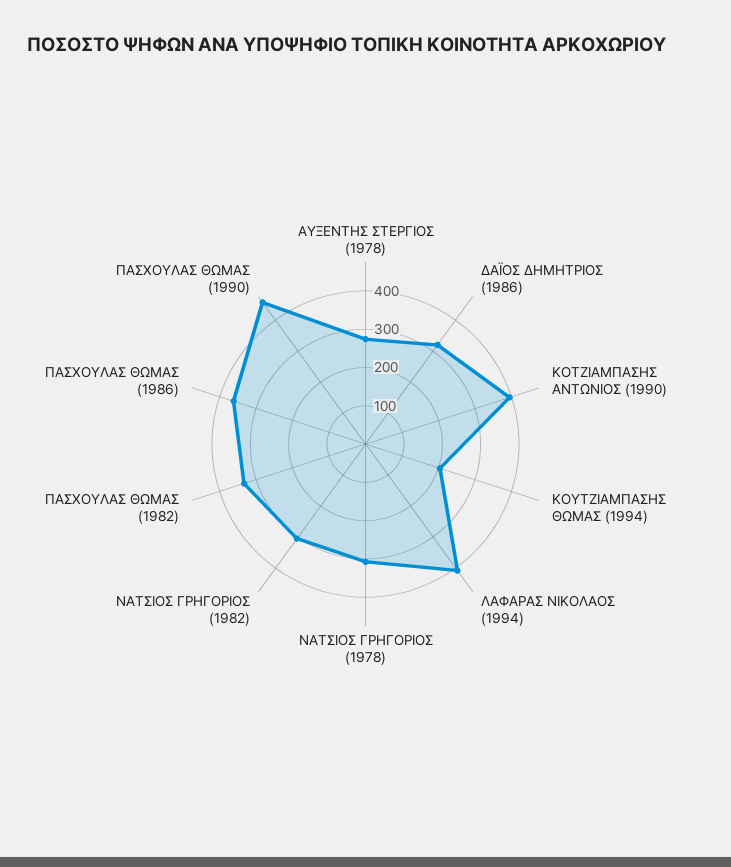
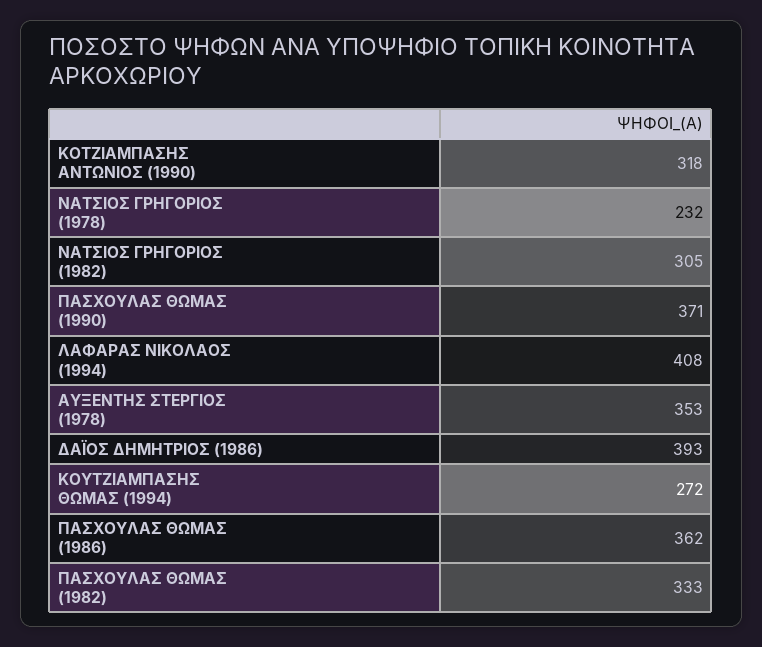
ΑΥΞΕΝΤΗΣ ΣΤΕΡΓΙΟΣ (1978): 275 -> 353
ΔΑΪΟΣ ΔΗΜΗΤΡΙΟΣ (1986): 325 -> 393
ΚΟΤΖΙΑΜΠΑΣΗΣ ΑΝΤΩΝΙΟΣ (1990): 400 -> 318
ΚΟΥΤΖΙΑΜΠΑΣΗΣ ΘΩΜΑΣ (1994): 200 -> 272
ΝΑΤΣΙΟΣ ΓΡΗΓΟΡΙΟΣ (1978): 300 -> 232
ΠΑΣΧΟΥΛΑΣ ΘΩΜΑΣ (1990): 450 -> 371

